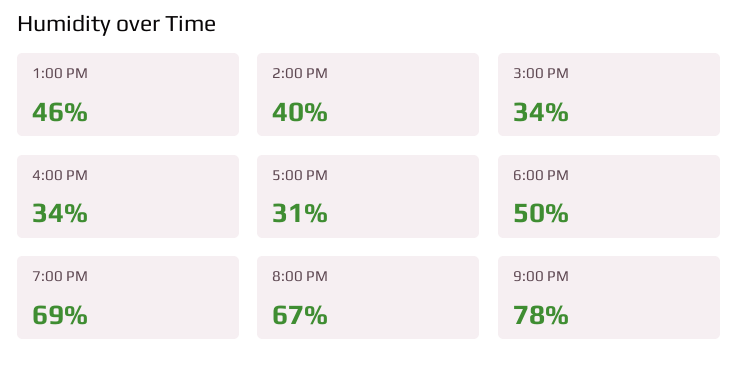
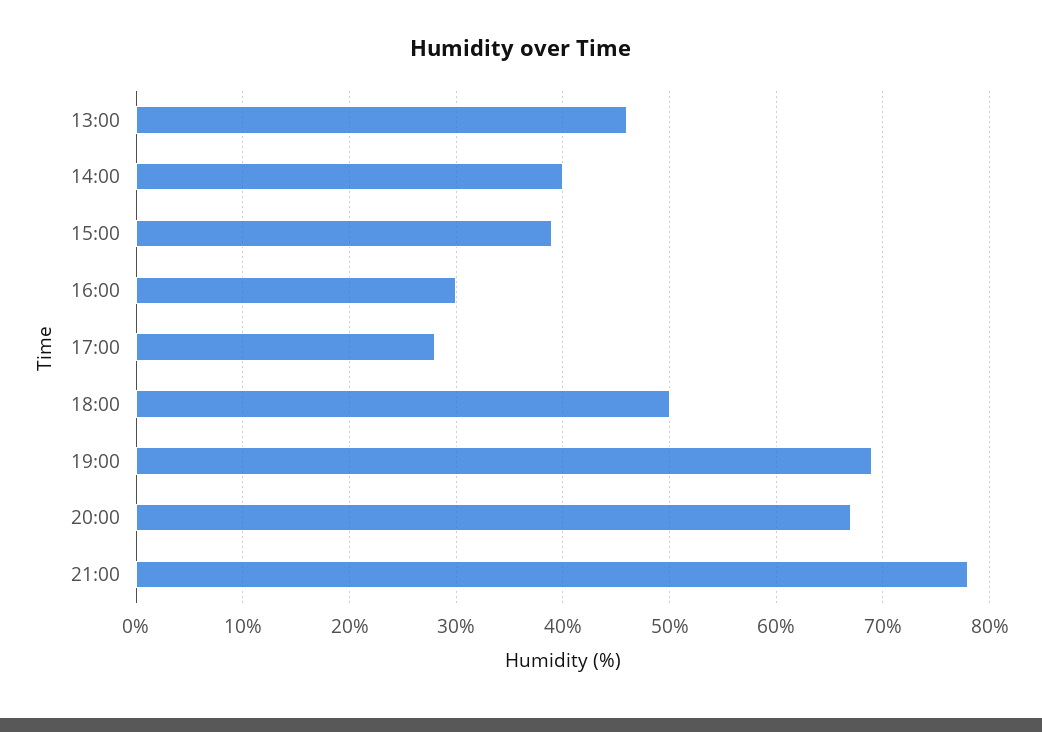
3:00 PM: 34 -> 39
4:00 PM: 34 -> 30
5:00 PM: 31 -> 28

